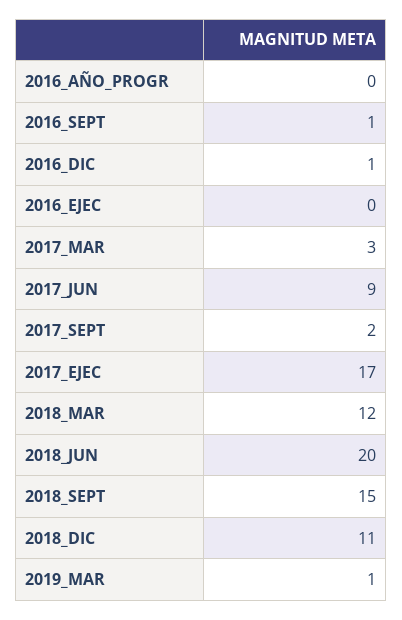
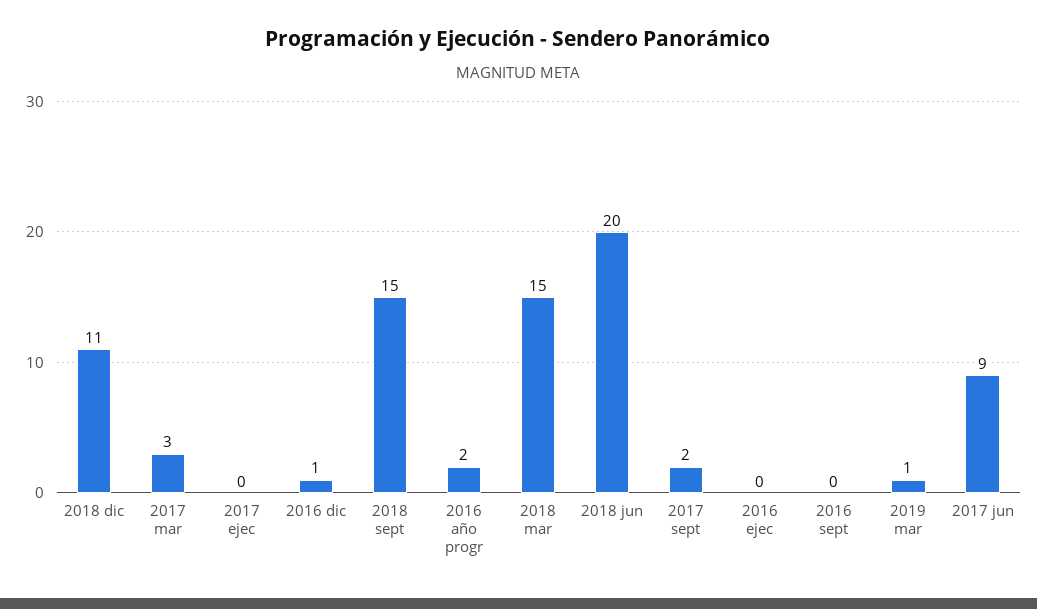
2016_AÑO_PROGR: 0 -> 2
2016_SEPT: 1 -> 0
2017_EJEC: 17 -> 0
2018_MAR: 12 -> 15

